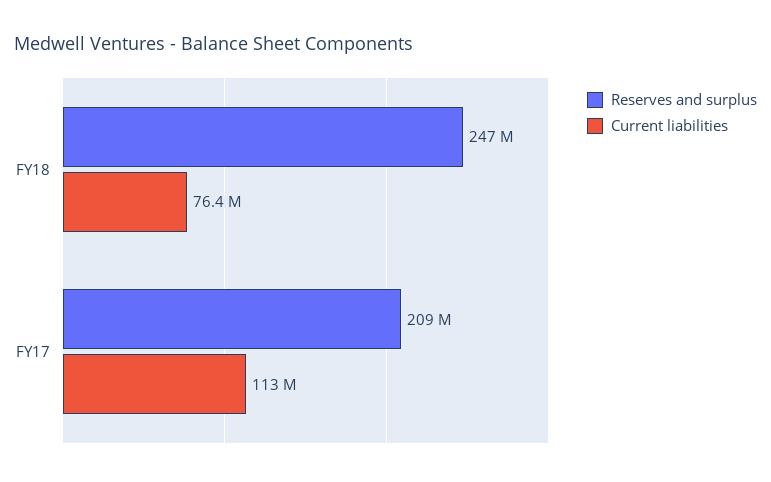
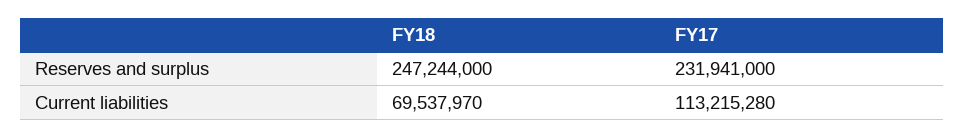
Current liabilities, FY18: 76400000 -> 69537970
Reserves and surplus, FY17: 209000000 -> 231941000

